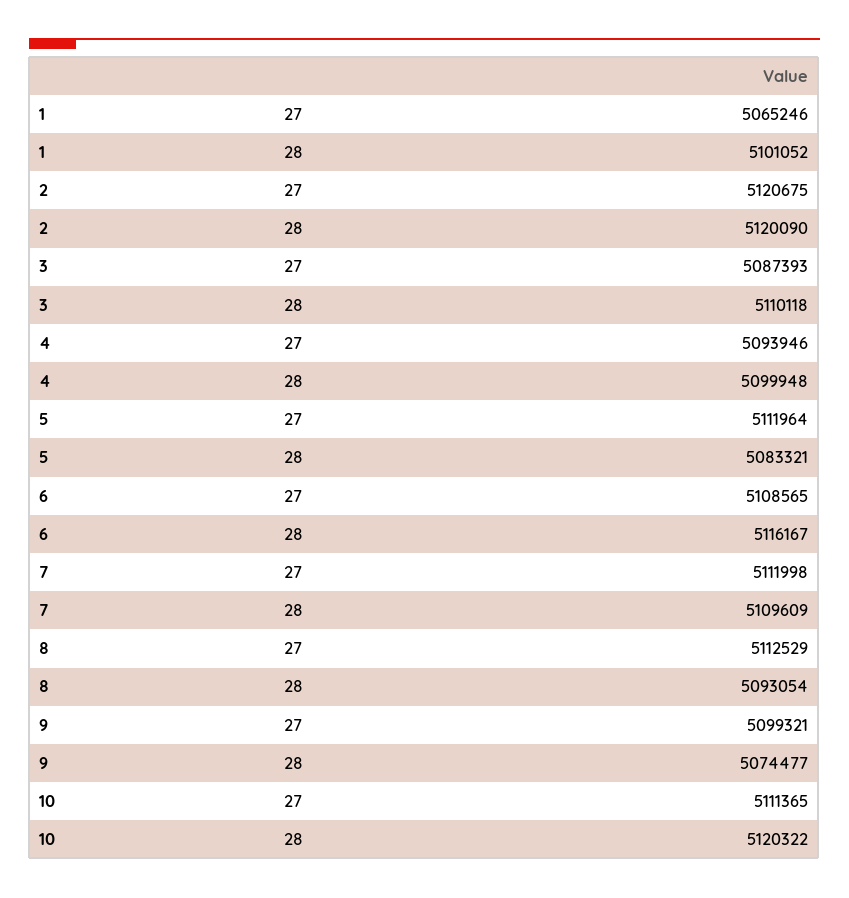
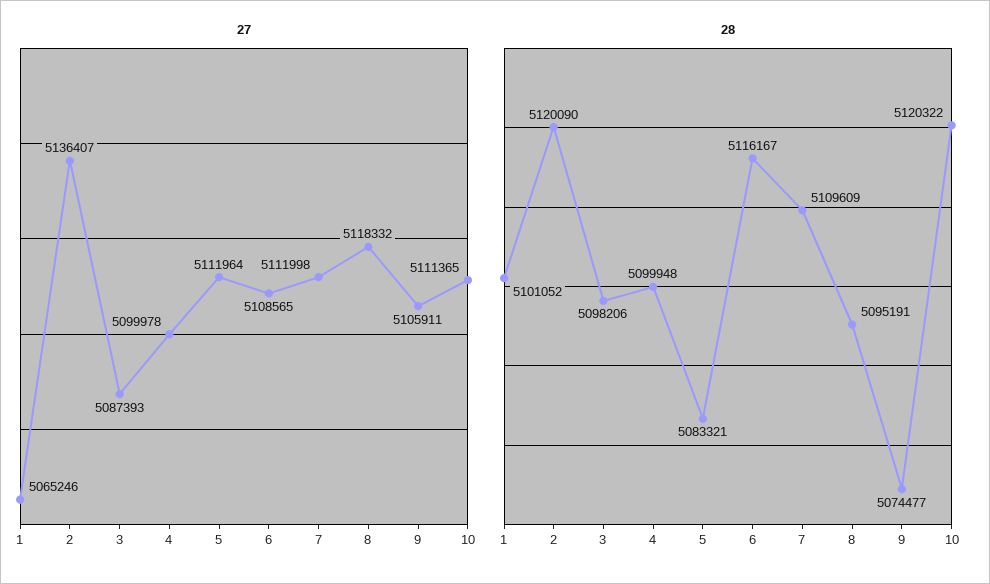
27, 2: 5120675 -> 5136407
28, 3: 5110118 -> 5098206
27, 4: 5093946 -> 5099978
27, 8: 5112529 -> 5118332
28, 8: 5093054 -> 5095191
27, 9: 5099321 -> 5105911

